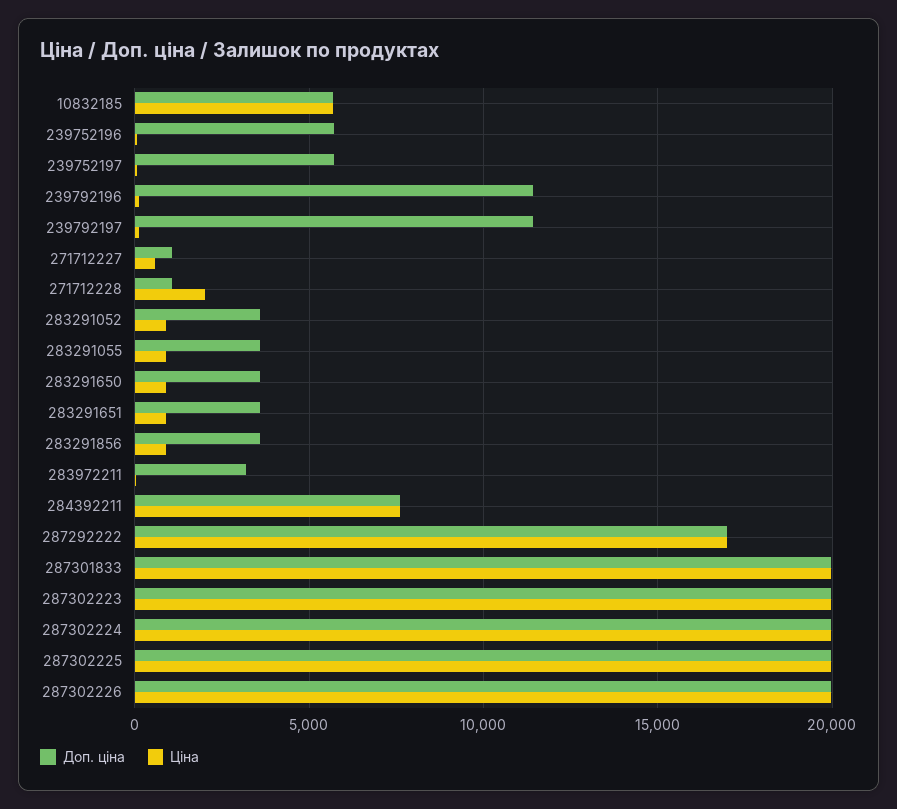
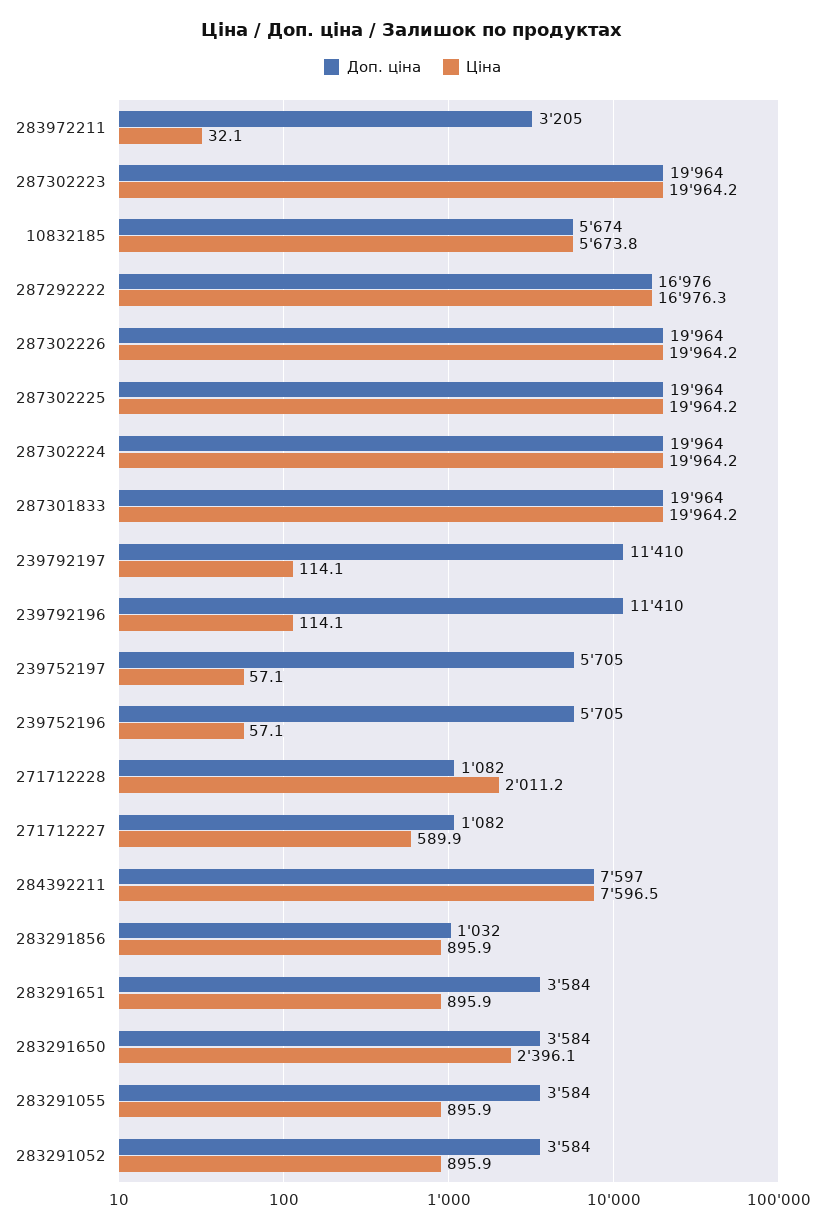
Ціна, 283291650: 1000 -> 2396.1
Доп. ціна, 283291856: 3500 -> 1032

